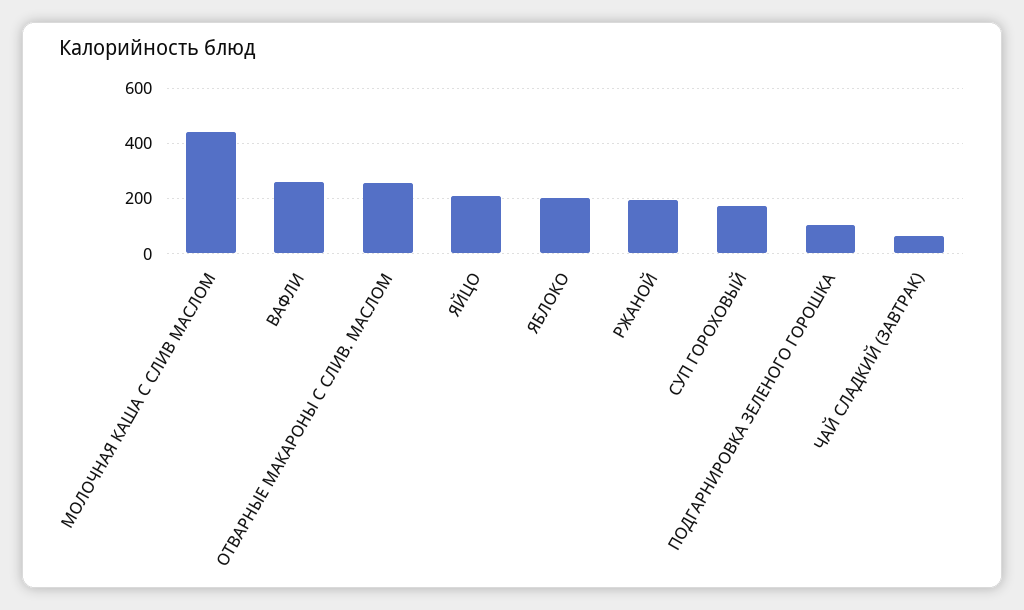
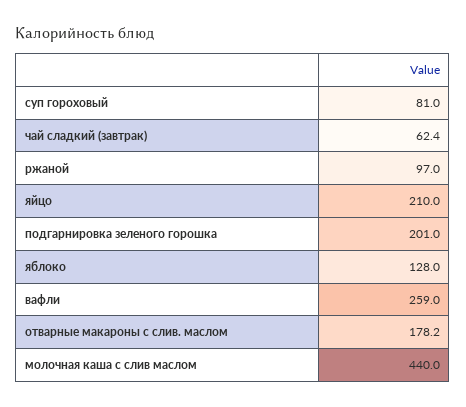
ОТВАРНЫЕ МАКАРОНЫ С СЛИВ. МАСЛОМ: 250 -> 178.2
ЯБЛОКО: 200 -> 128
РЖАНОЙ: 200 -> 97
СУП ГОРОХОВЫЙ: 175 -> 81
ПОДГАРНИРОВКА ЗЕЛЕНОГО ГОРОШКА: 100 -> 201

